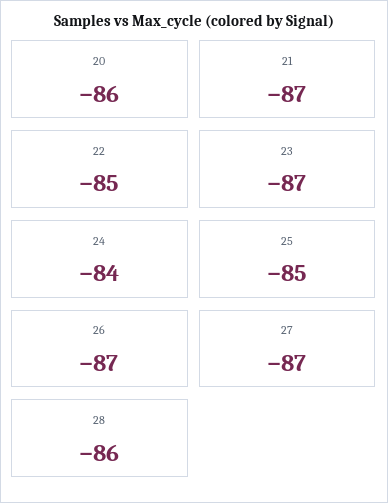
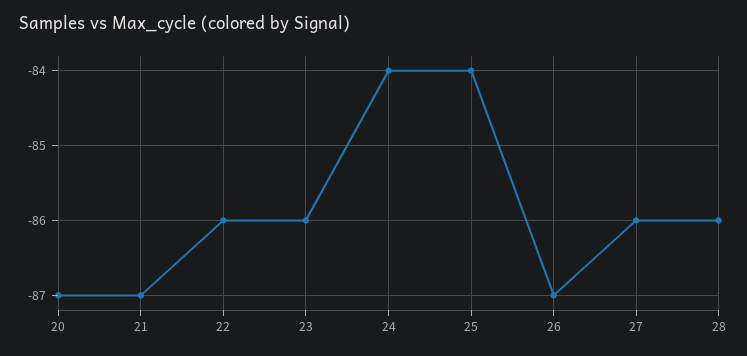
20: -86 -> -87
22: -85 -> -86
23: -87 -> -86
25: -85 -> -84
27: -87 -> -86

